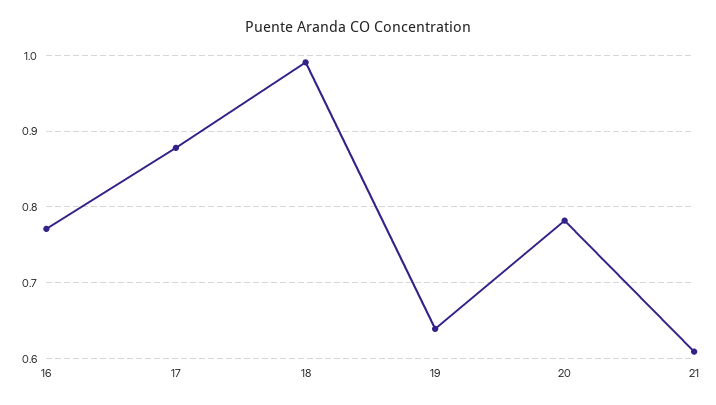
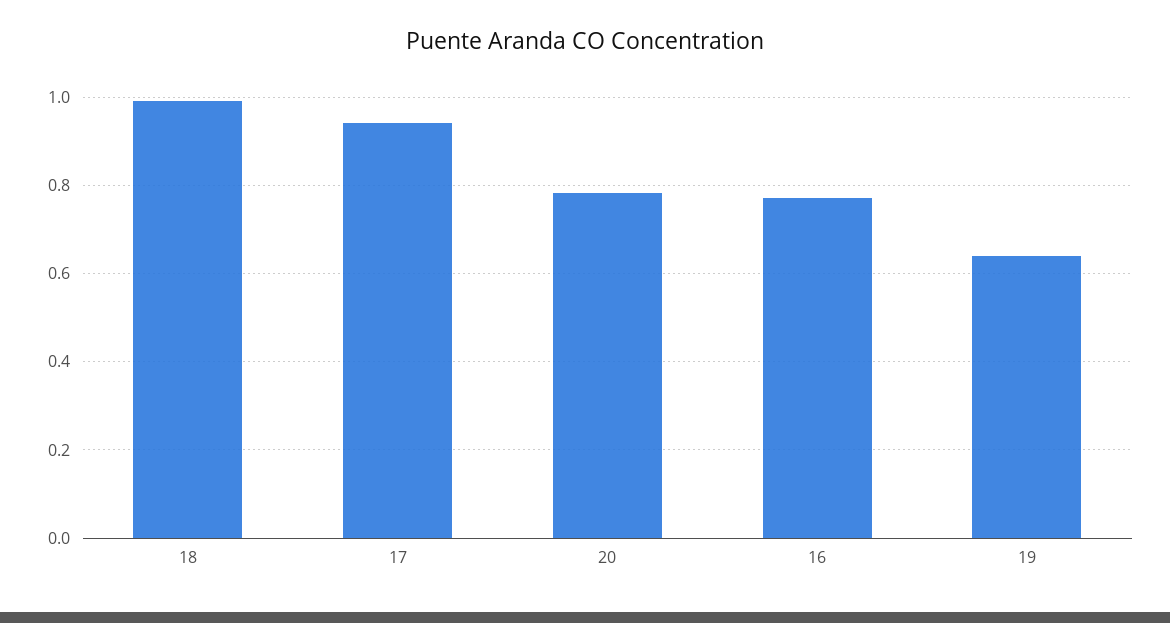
17: 0.88 -> 0.94
21: 0.61 -> none

